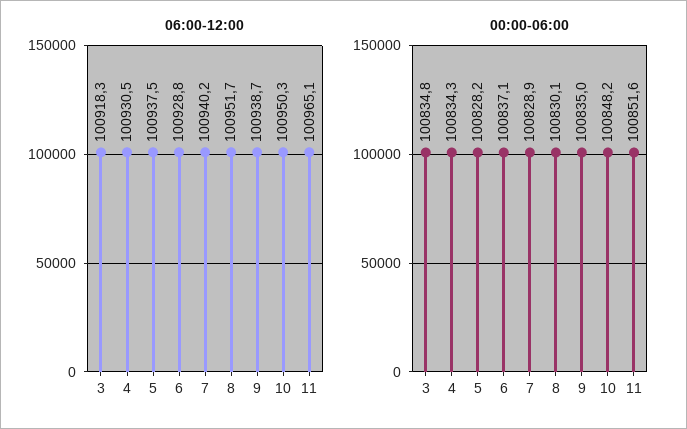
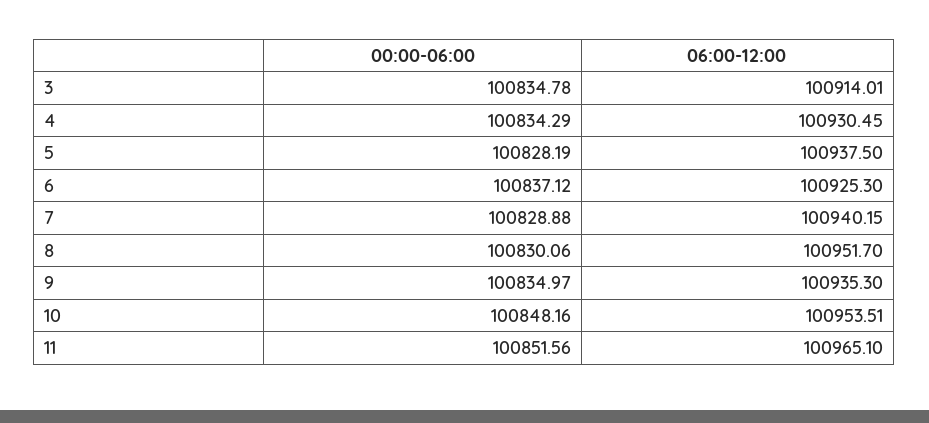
06:00-12:00, 3: 100918.3 -> 100914.01
06:00-12:00, 6: 100928.8 -> 100925.3
06:00-12:00, 9: 100938.7 -> 100935.3
06:00-12:00, 10: 100950.3 -> 100953.51

